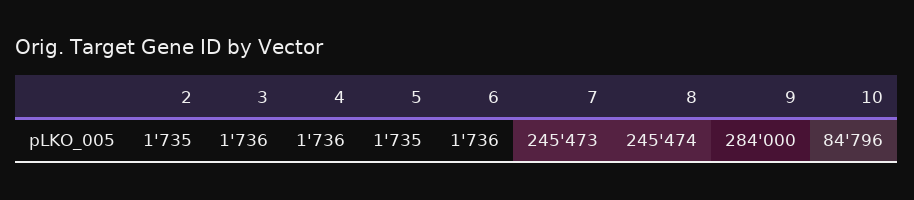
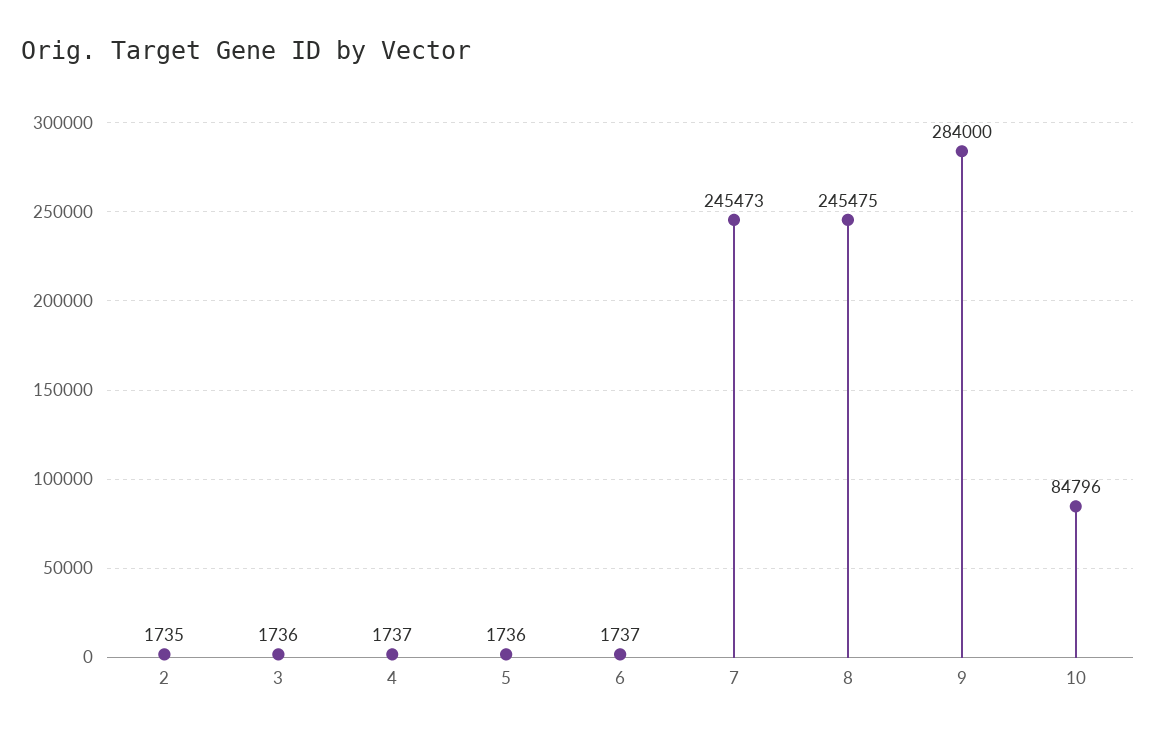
4: 1736 -> 1737
5: 1735 -> 1736
6: 1736 -> 1737
8: 245474 -> 245475

